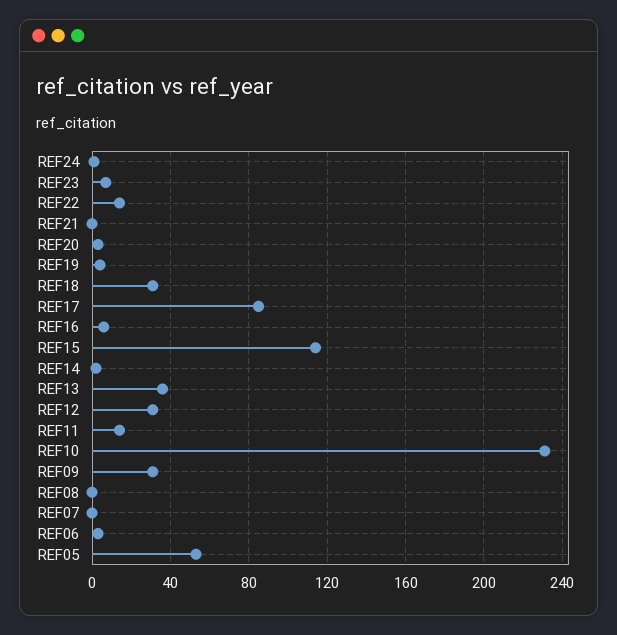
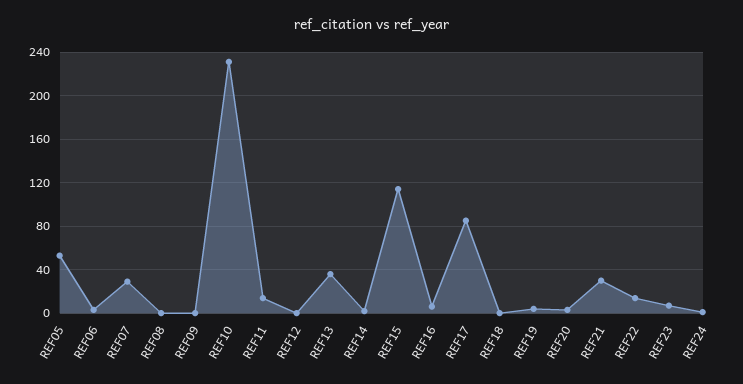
REF21: 0 -> 30
REF18: 30 -> 0
REF12: 30 -> 0
REF09: 30 -> 0
REF07: 0 -> 30

